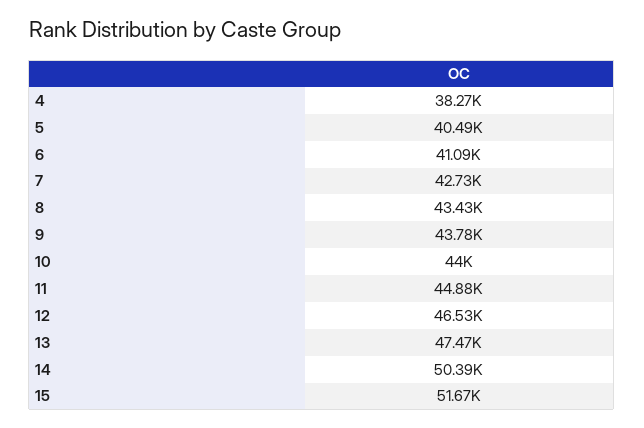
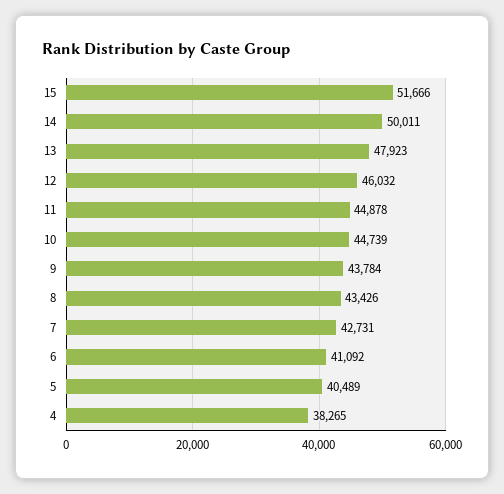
10: 44000 -> 44739
12: 46530 -> 46032
13: 47470 -> 47923
14: 50390 -> 50011

